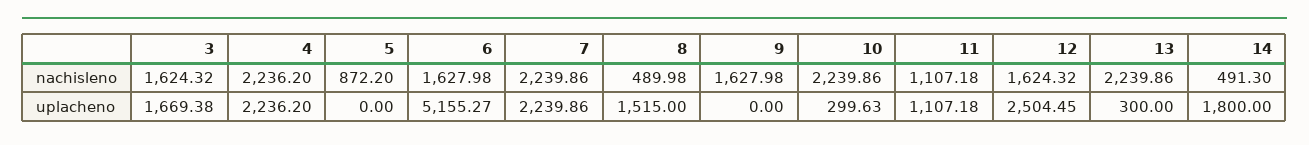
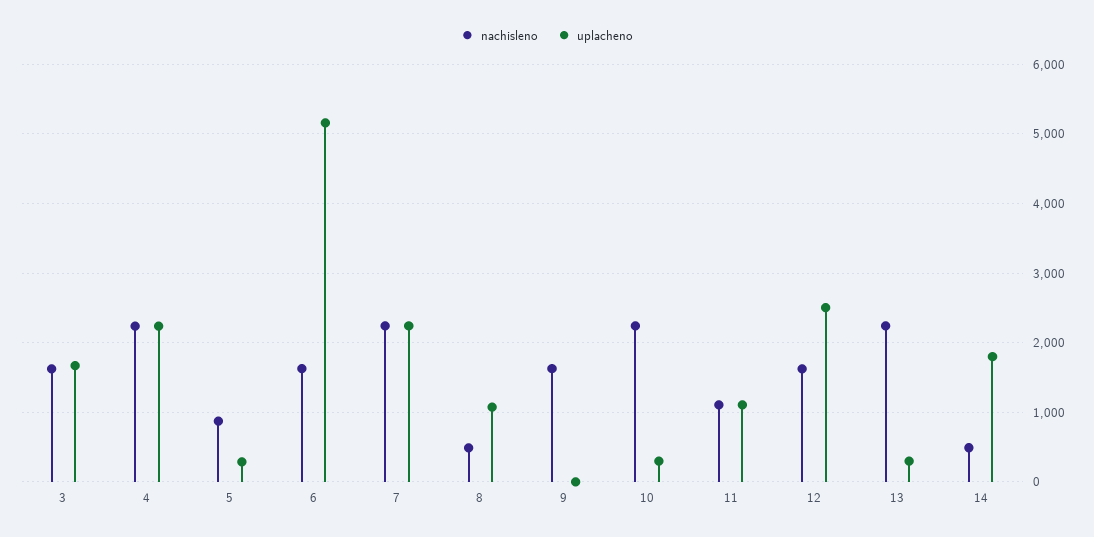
uplacheno, 5: 0 -> 300
uplacheno, 8: 1515 -> 1100

